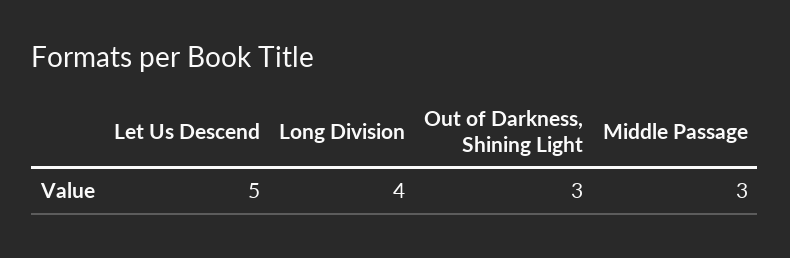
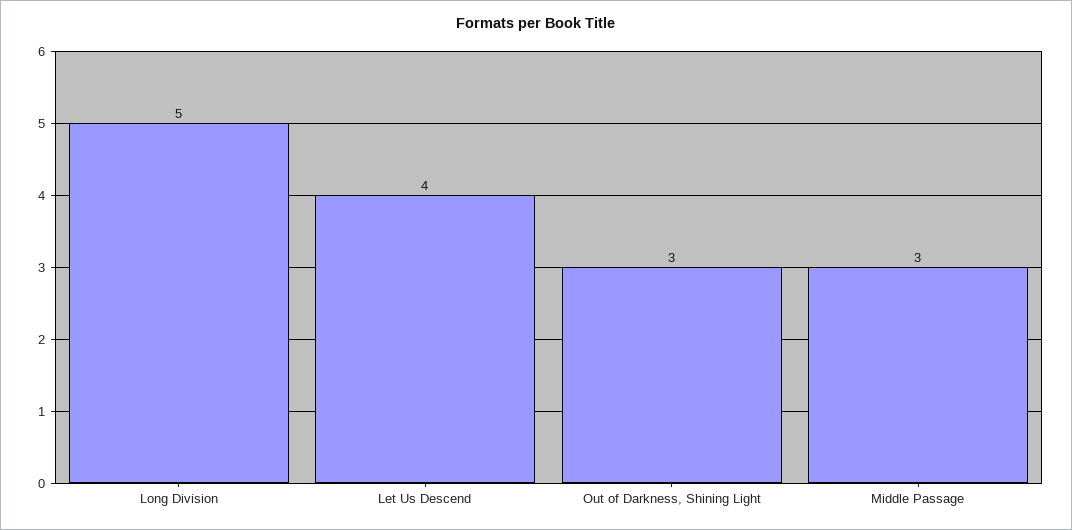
Let Us Descend: 5 -> 4
Long Division: 4 -> 5

